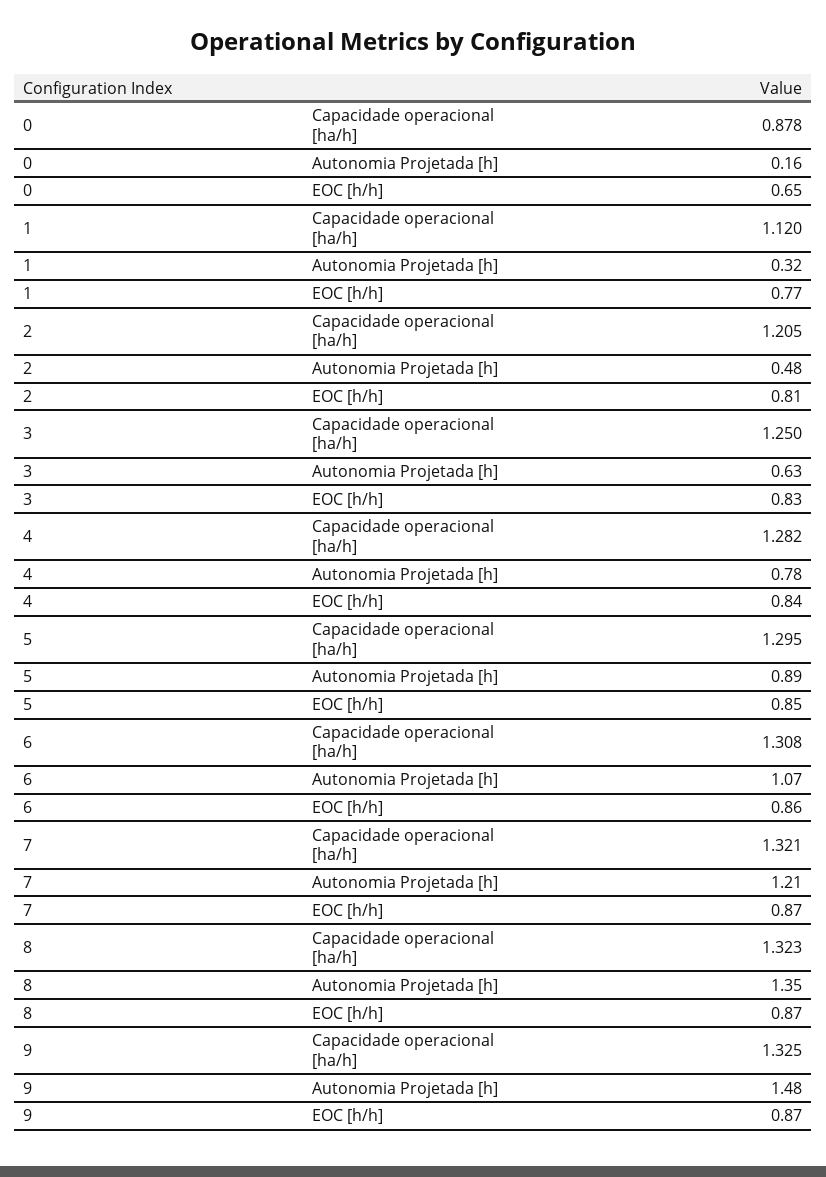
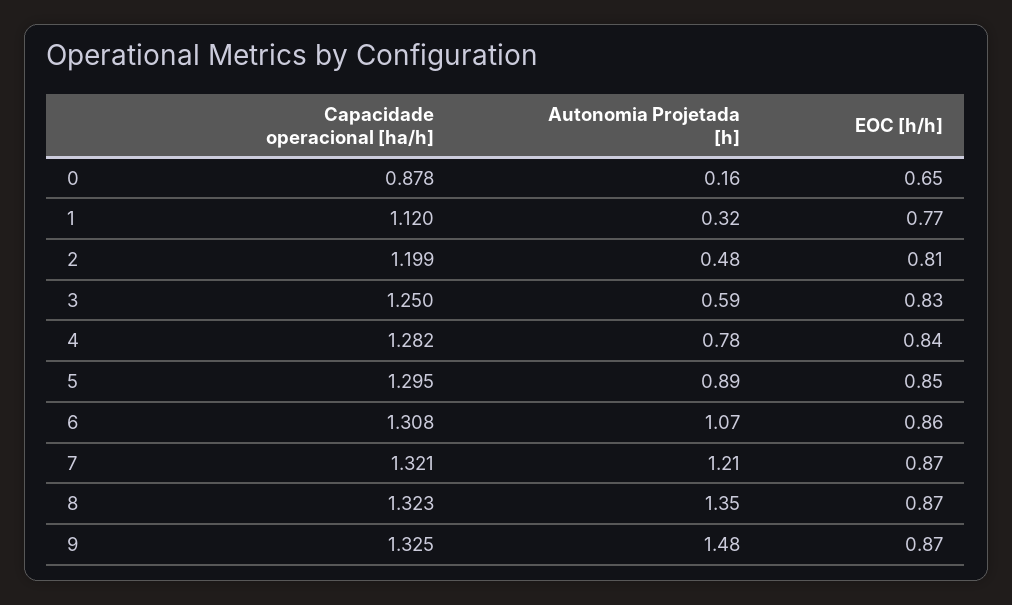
2, Capacidade operacional [ha/h]: 1.205 -> 1.199
3, Autonomia Projetada [h]: 0.63 -> 0.59

